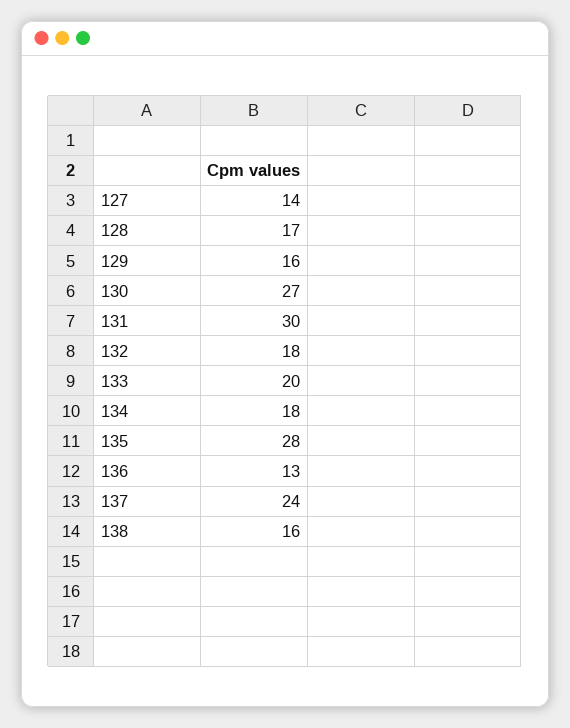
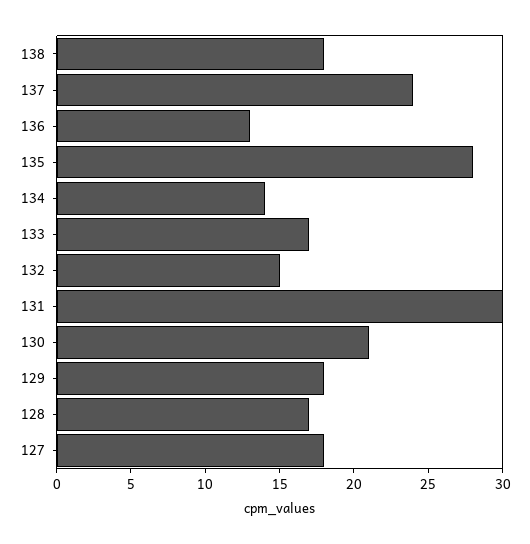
127: 14 -> 18
129: 16 -> 18
130: 27 -> 21
132: 18 -> 15
133: 20 -> 17
134: 18 -> 14
138: 16 -> 18

